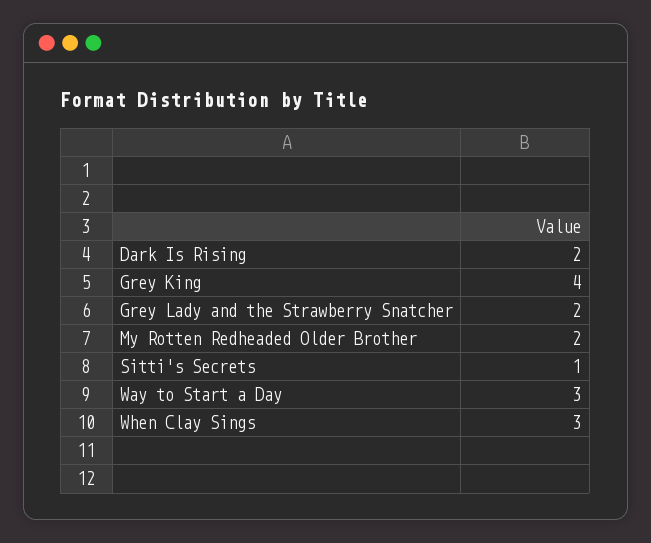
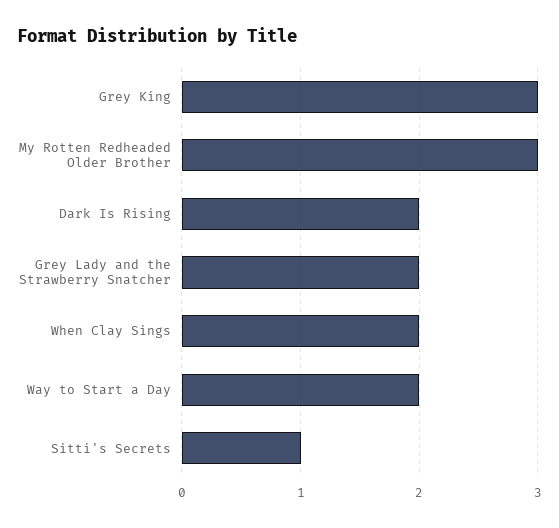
Grey King: 4 -> 3
My Rotten Redheaded Older Brother: 2 -> 3
Way to Start a Day: 3 -> 2
When Clay Sings: 3 -> 2

